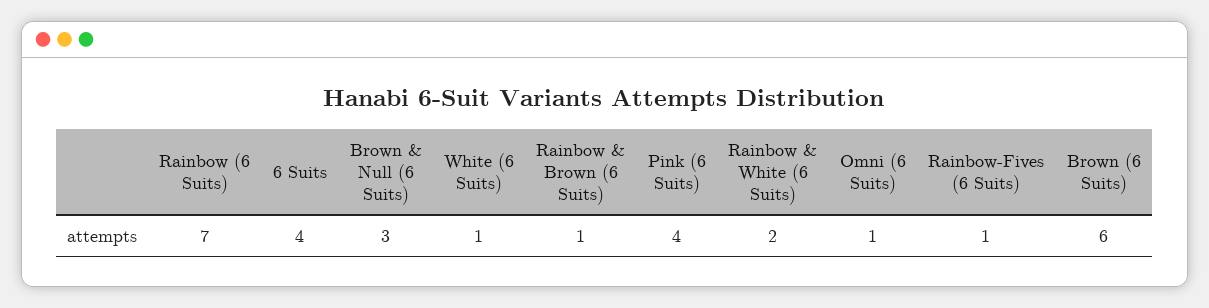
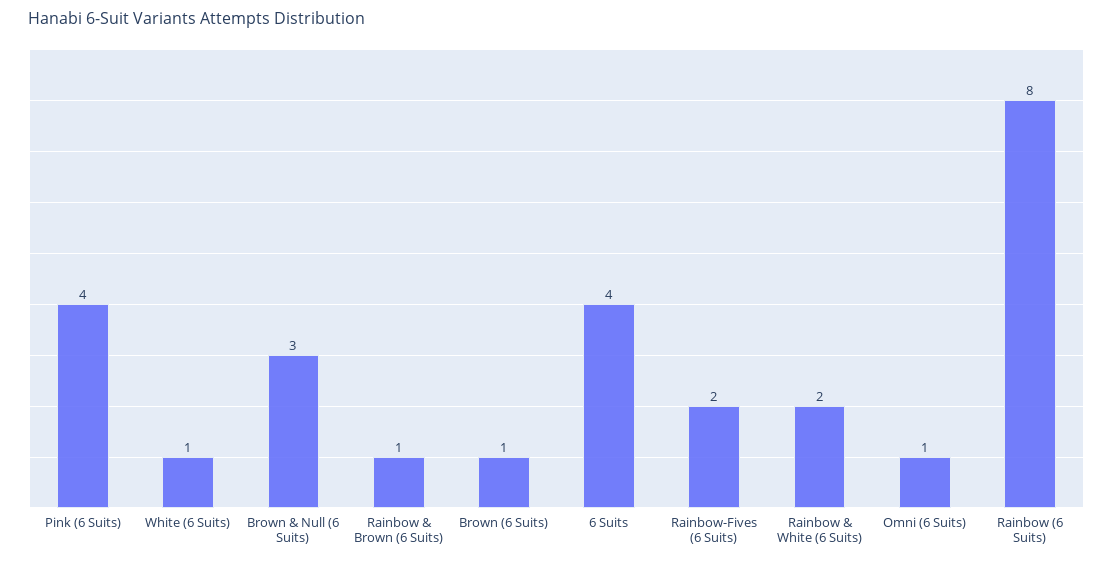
Rainbow (6 Suits): 7 -> 8
Rainbow-Fives (6 Suits): 1 -> 2
Brown (6 Suits): 6 -> 1

